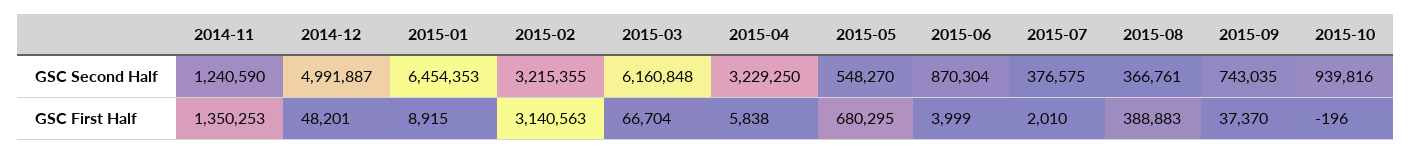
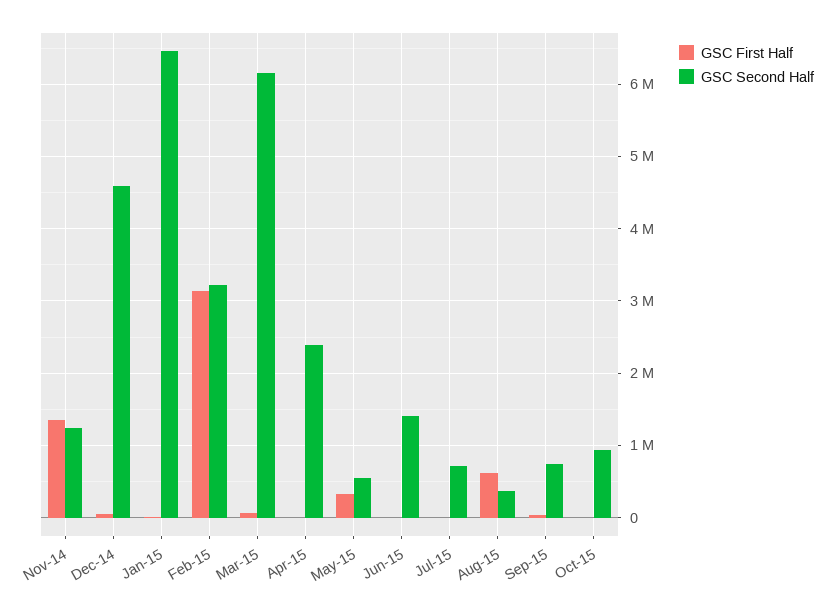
GSC Second Half, 2014-12: 4991887 -> 4600000
GSC Second Half, 2015-04: 3229250 -> 2400000
GSC Second Half, 2015-06: 870304 -> 1400000
GSC Second Half, 2015-07: 376575 -> 700000
GSC First Half, 2015-05: 680295 -> 300000
GSC First Half, 2015-08: 388883 -> 600000

